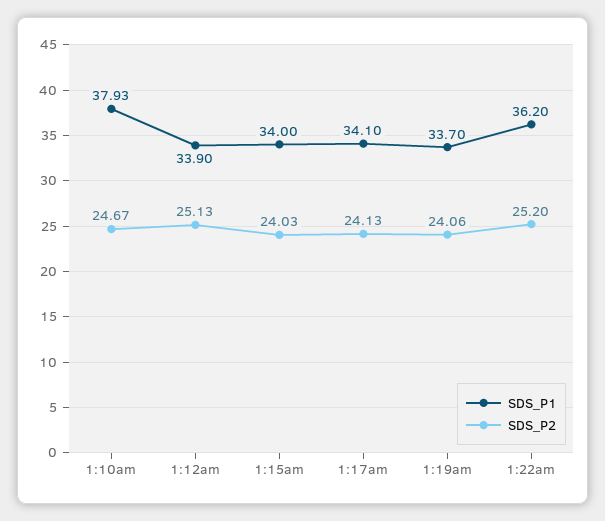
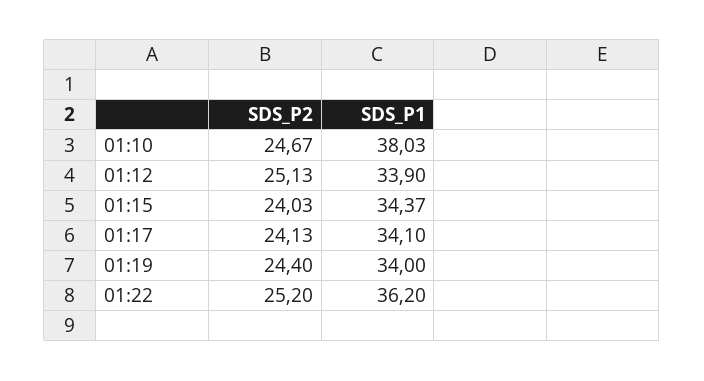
SDS_P1, 1:10am: 37.93 -> 38.03
SDS_P1, 1:15am: 34 -> 34.37
SDS_P1, 1:19am: 33.7 -> 34
SDS_P2, 1:19am: 24.06 -> 24.4

